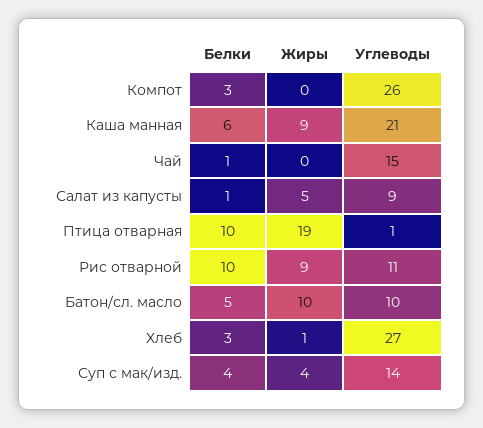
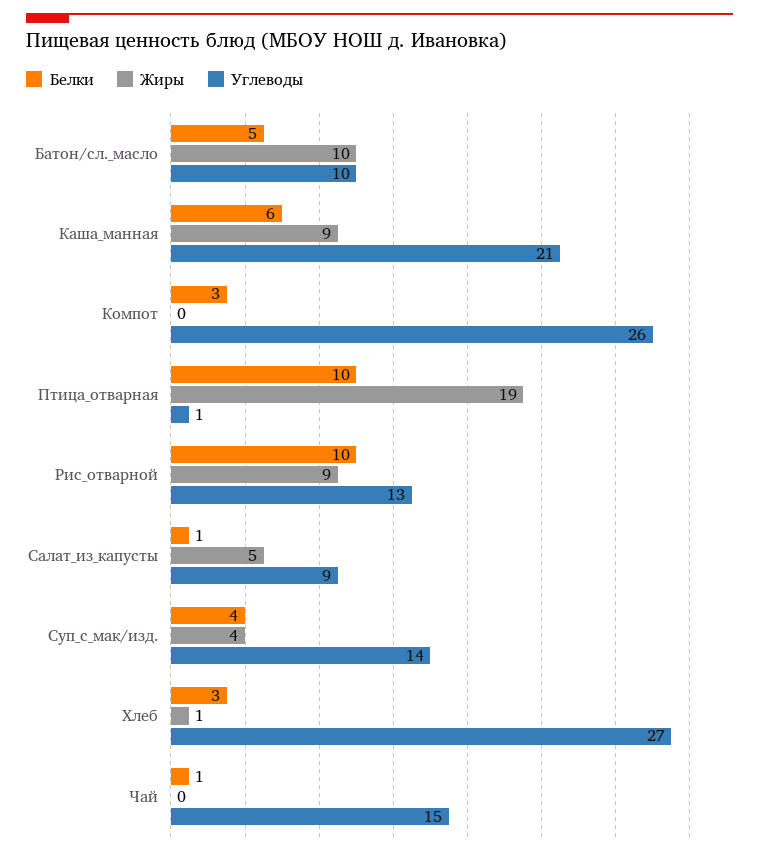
Углеводы, Рис отварной: 11 -> 13

